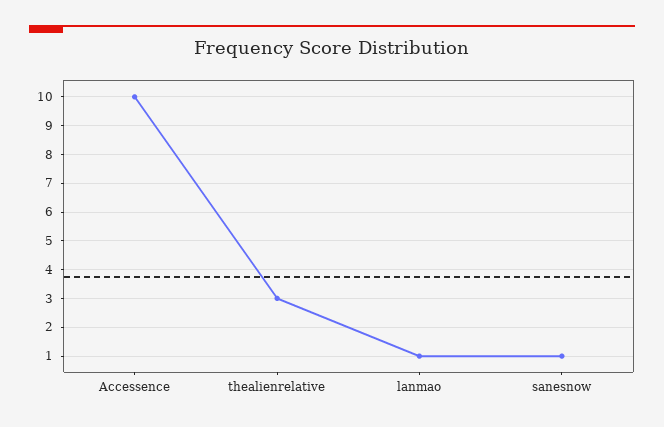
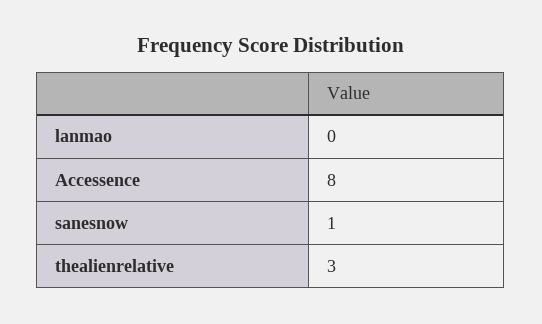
Accessence: 10 -> 8
lanmao: 1 -> 0

